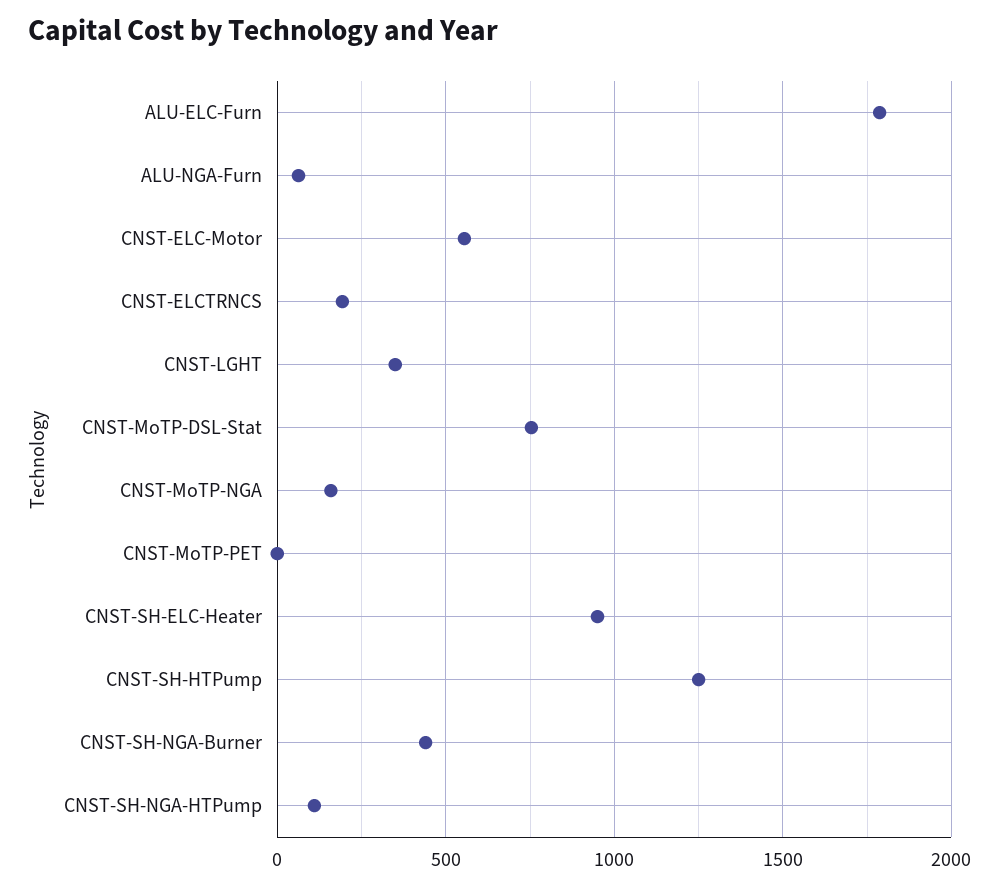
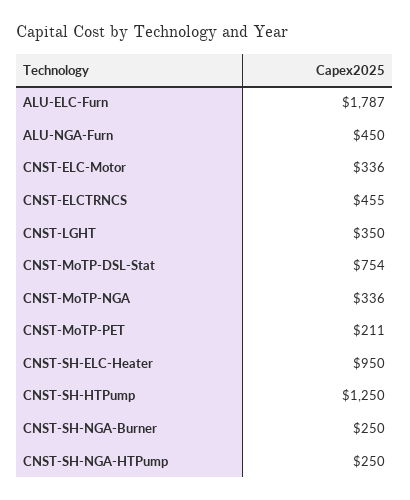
ALU-NGA-Furn: 50 -> 450
CNST-ELC-Motor: 550 -> 336
CNST-ELCTRNCS: 200 -> 455
CNST-MoTP-NGA: 150 -> 336
CNST-MoTP-PET: 0 -> 211
CNST-SH-NGA-Burner: 450 -> 250
CNST-SH-NGA-HTPump: 100 -> 250

